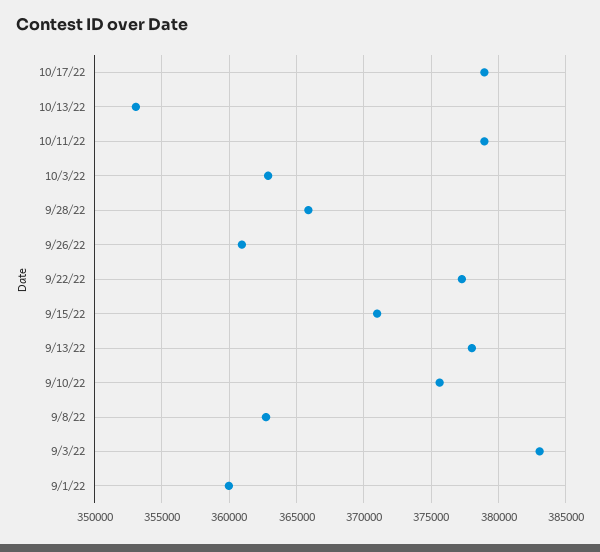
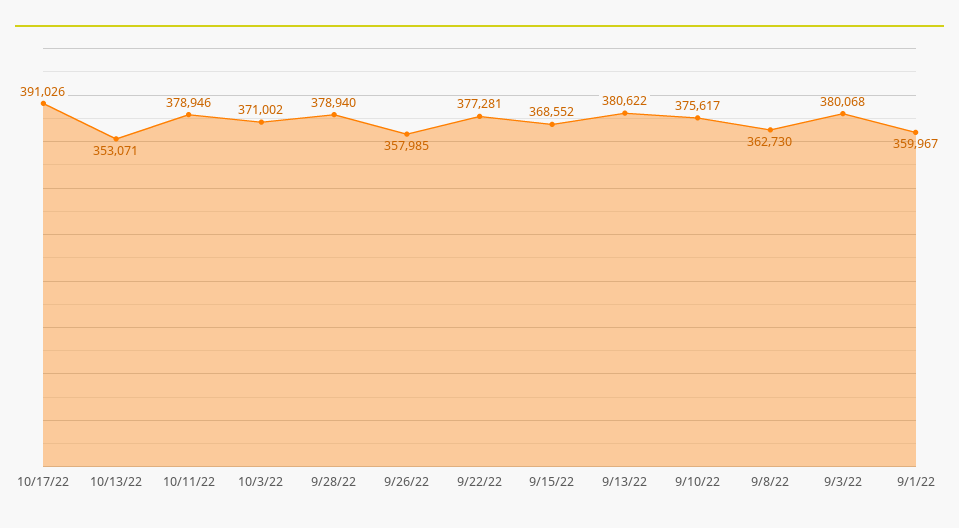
10/17/22: 379000 -> 391026
10/3/22: 363000 -> 371002
9/28/22: 366000 -> 378940
9/26/22: 361000 -> 357985
9/15/22: 371000 -> 368552
9/13/22: 378000 -> 380622
9/3/22: 383000 -> 380068

